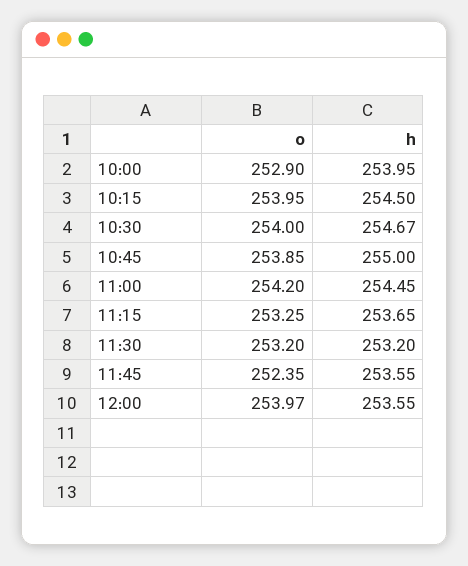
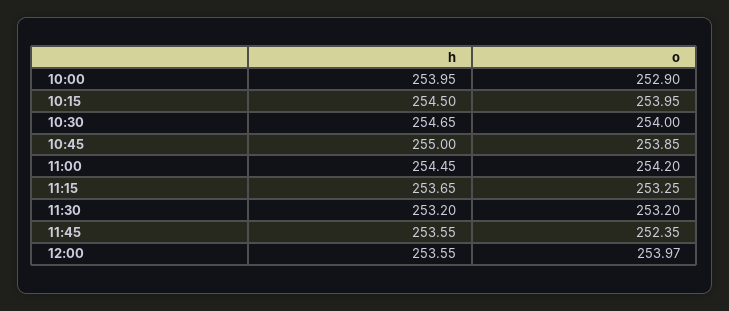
h, 10:30: 254.67 -> 254.65

